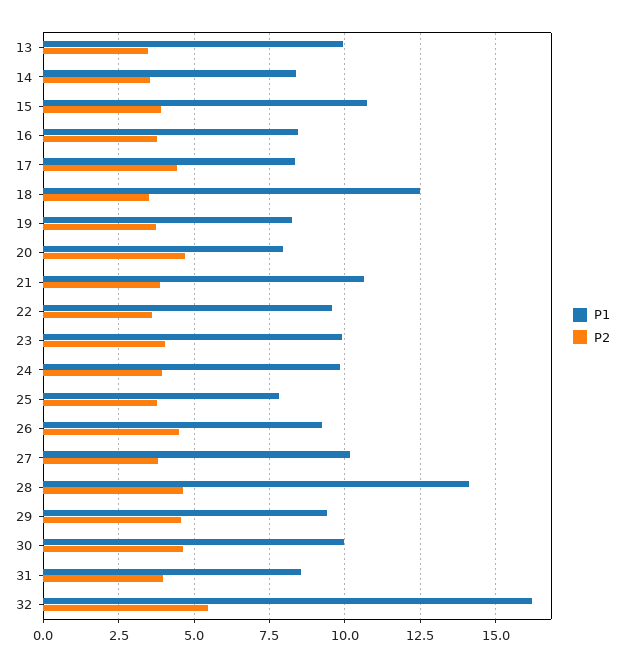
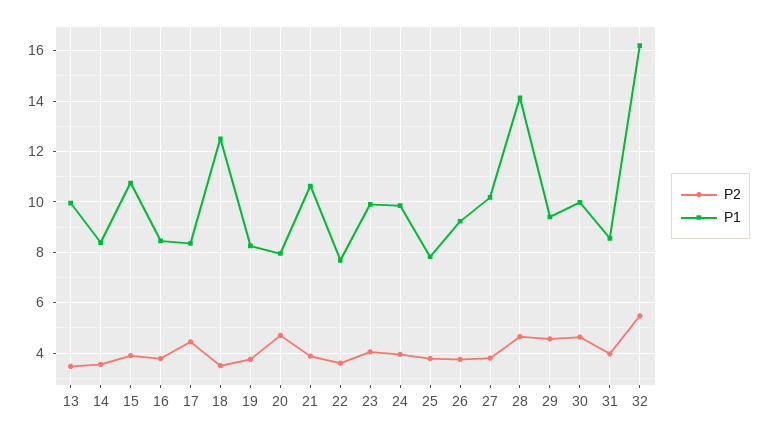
P1, 22: 9.5 -> 7.75
P2, 26: 4.5 -> 3.75

